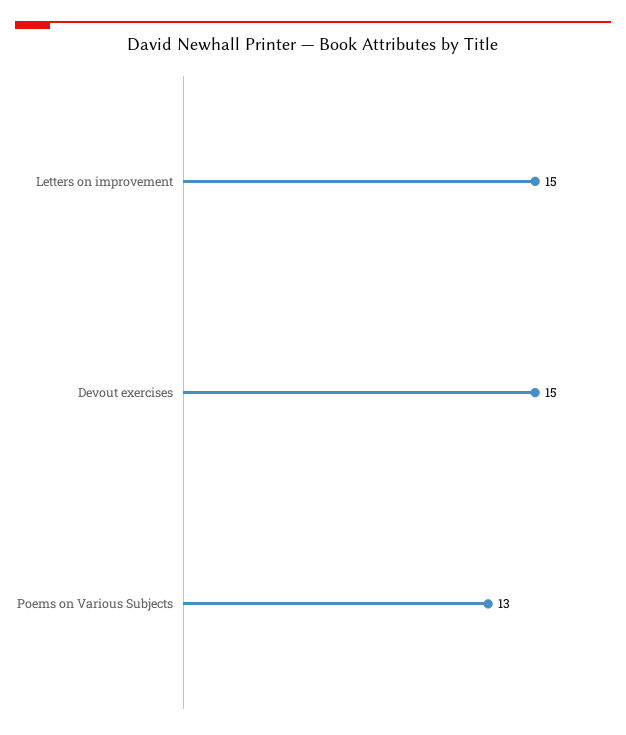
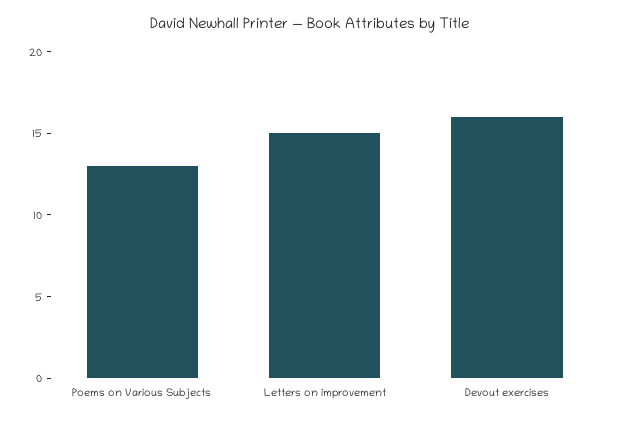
Devout exercises: 15 -> 16

